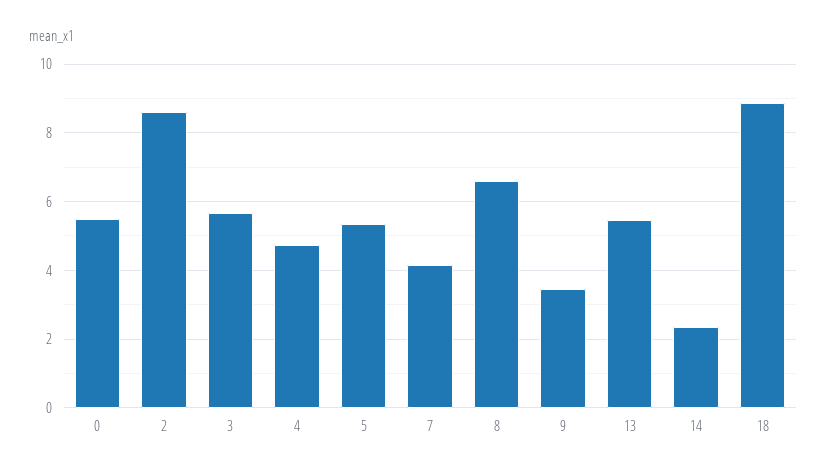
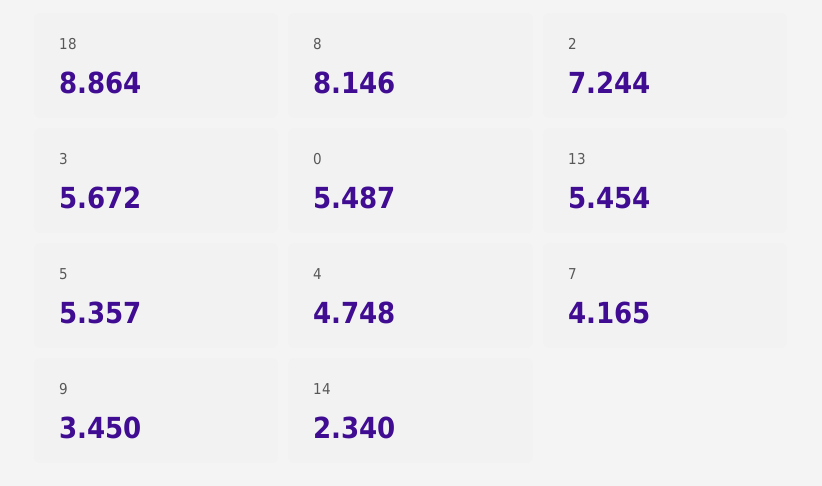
2: 8.6 -> 7.244
8: 6.6 -> 8.146

